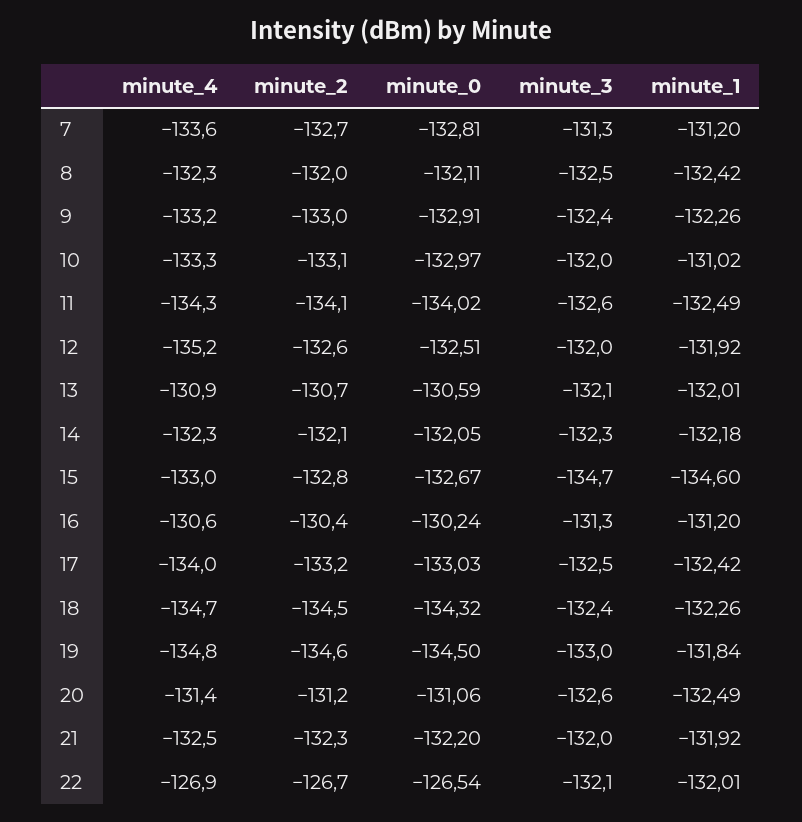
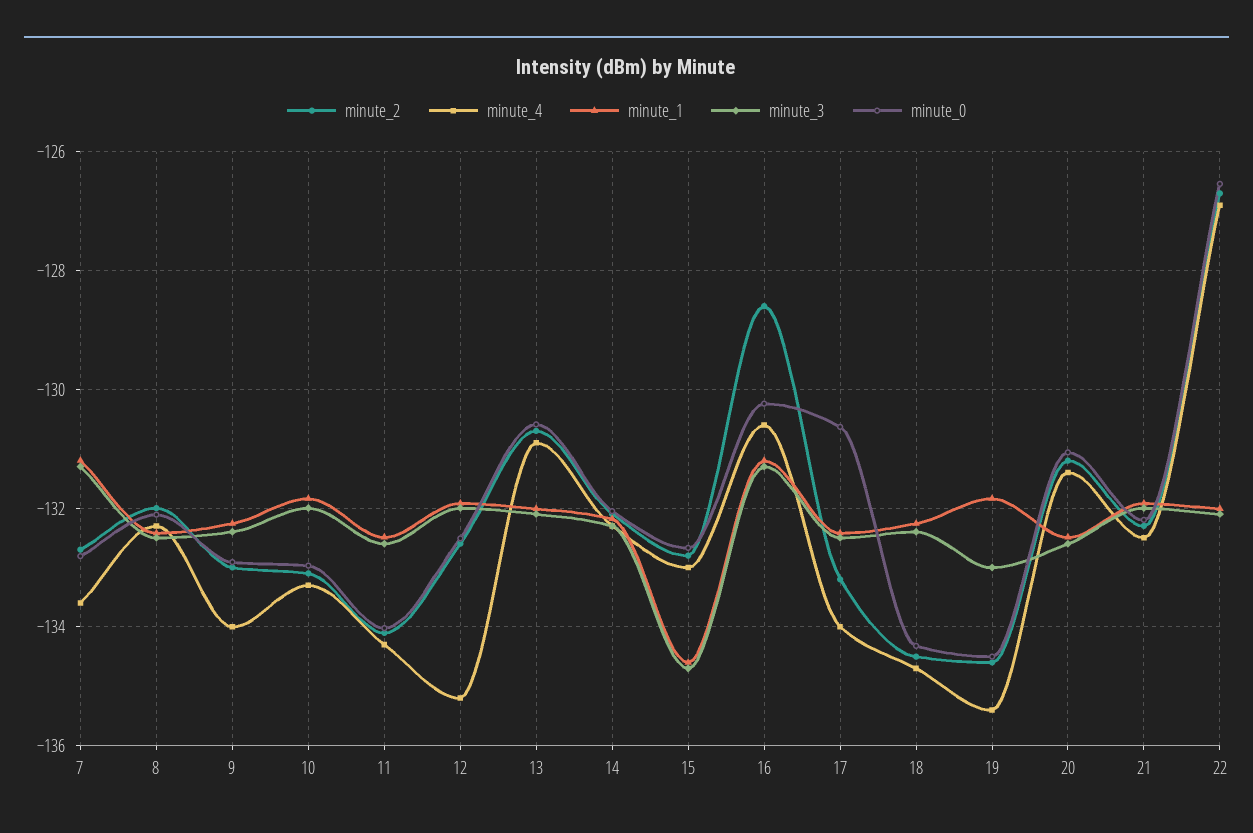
minute_4, 9: -133.2 -> -134
minute_1, 10: -131.02 -> -131.8
minute_2, 16: -130.4 -> -128.6
minute_0, 17: -133.03 -> -130.6
minute_4, 19: -134.8 -> -135.4

